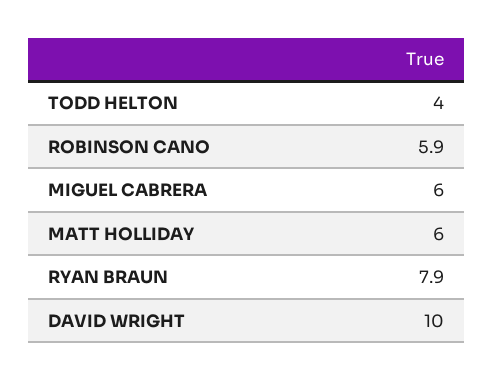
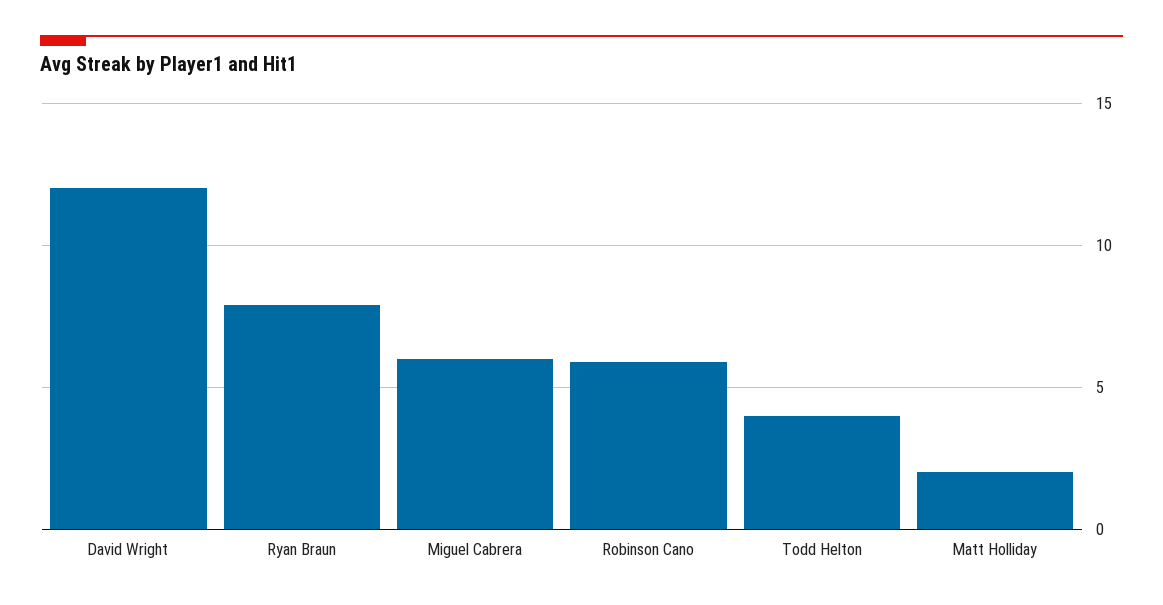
MATT HOLLIDAY: 6 -> 2
DAVID WRIGHT: 10 -> 12

